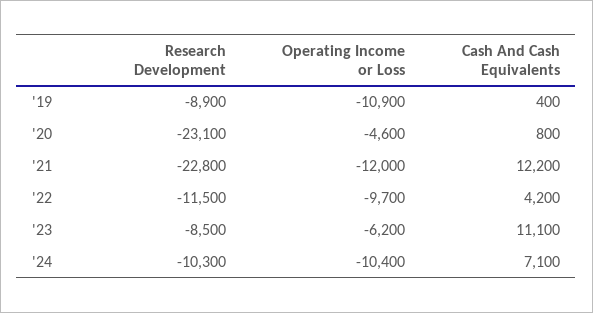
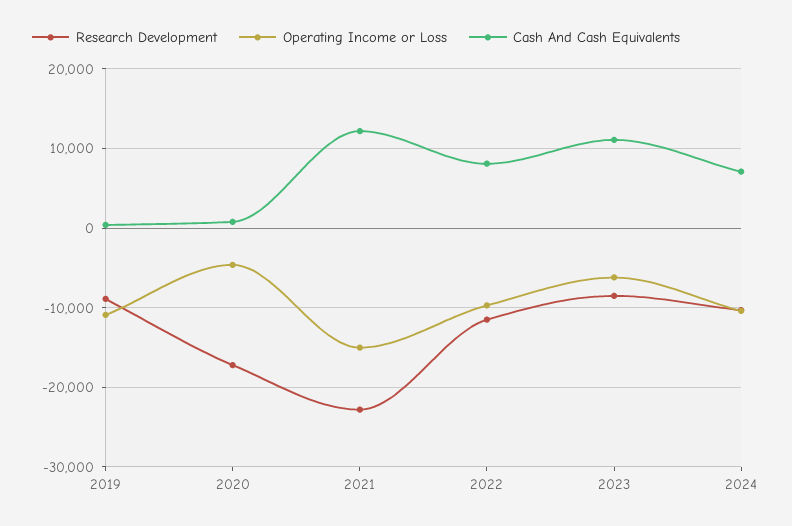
Research Development, '20: -23100 -> -17000
Operating Income or Loss, '21: -12000 -> -15000
Cash And Cash Equivalents, '22: 4200 -> 8000

